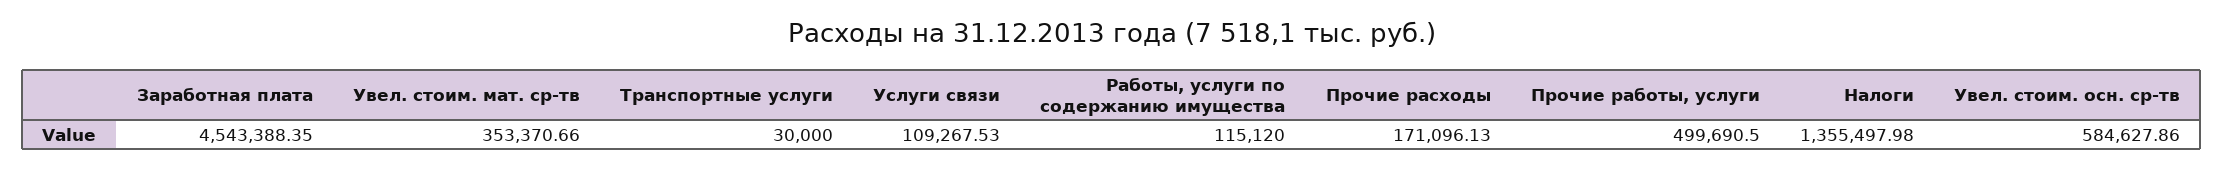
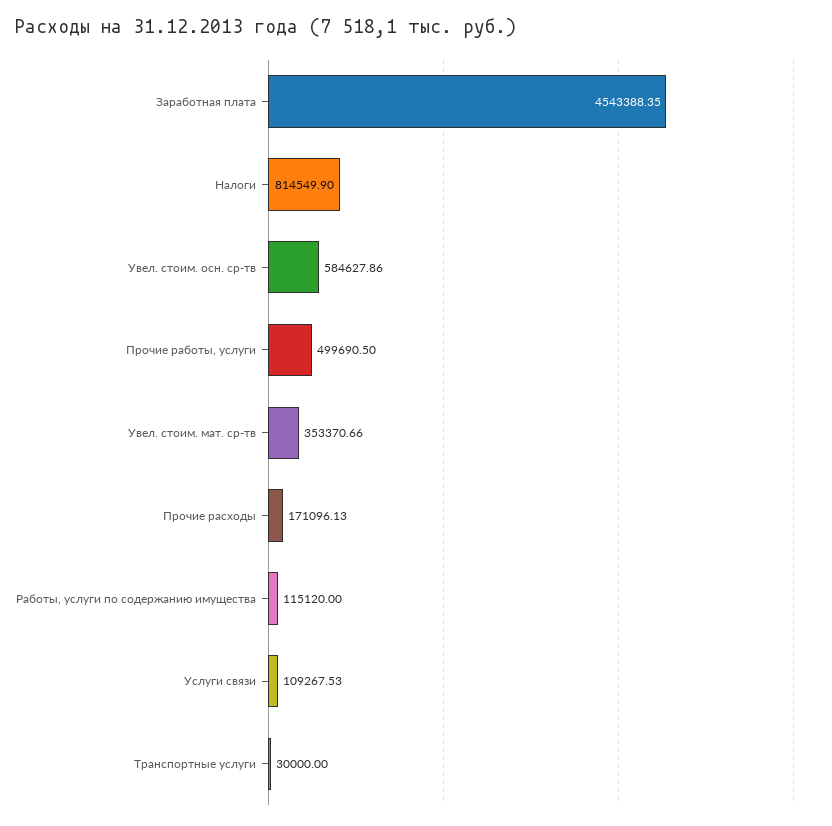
Налоги: 1355497.98 -> 814549.9

